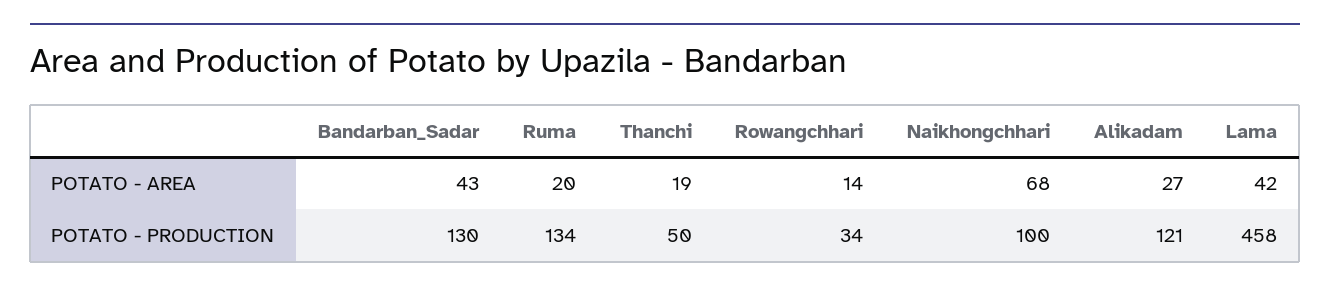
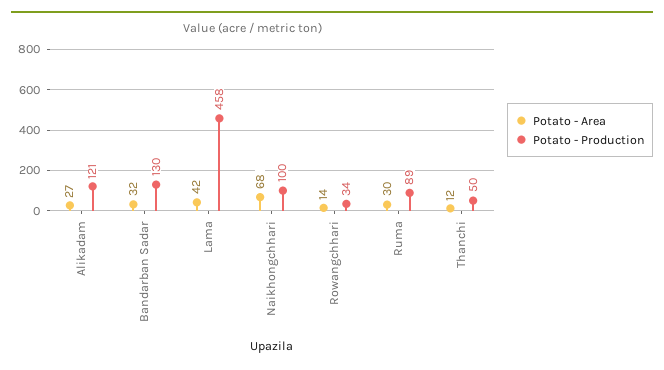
POTATO - AREA, Bandarban_Sadar: 43 -> 32
POTATO - AREA, Ruma: 20 -> 30
POTATO - AREA, Thanchi: 19 -> 12
POTATO - PRODUCTION, Ruma: 134 -> 89

